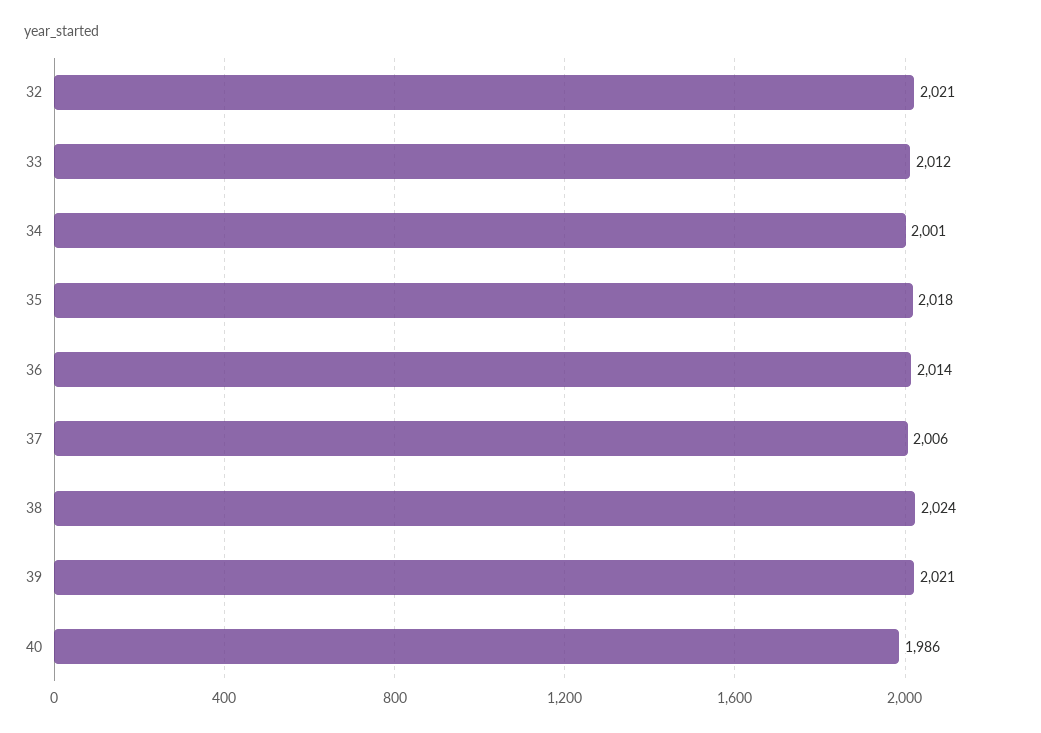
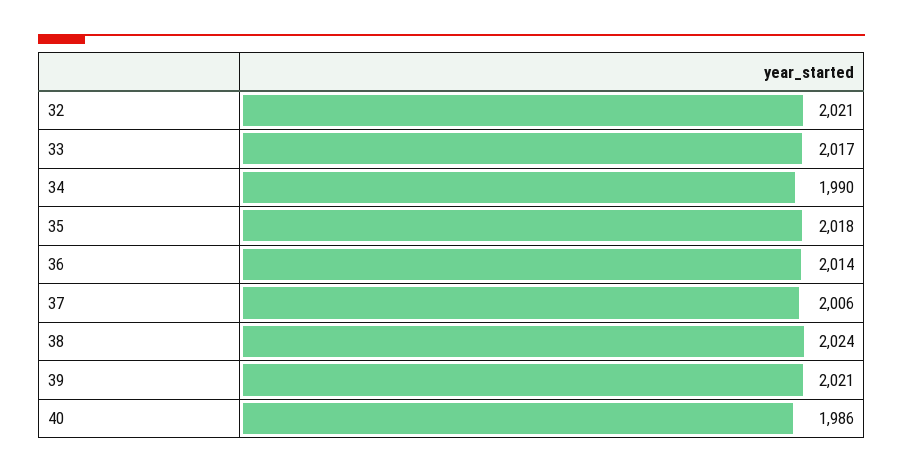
33: 2012 -> 2017
34: 2001 -> 1990

